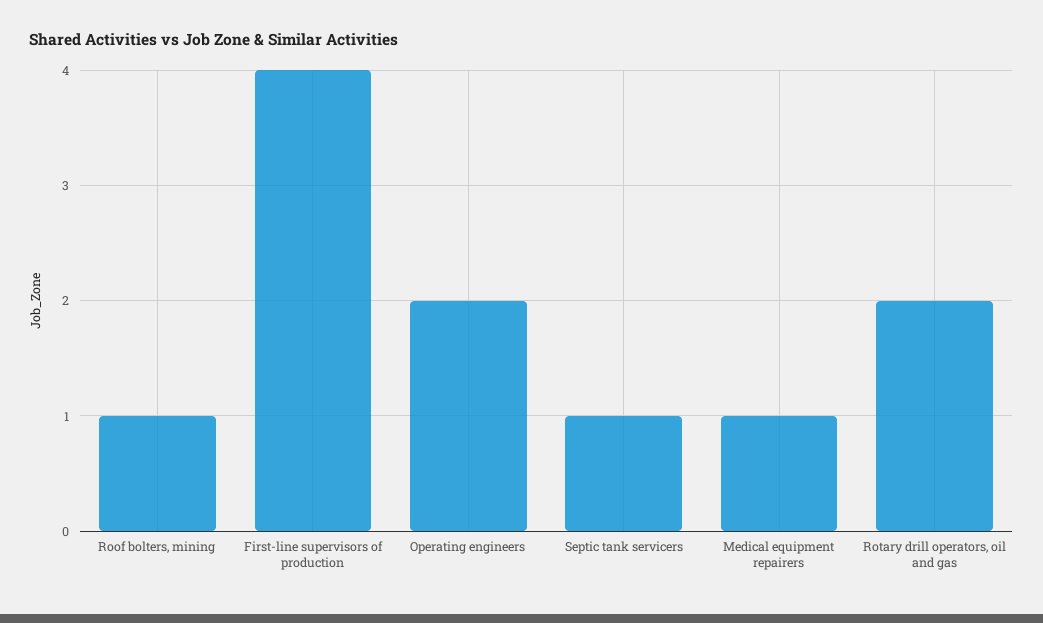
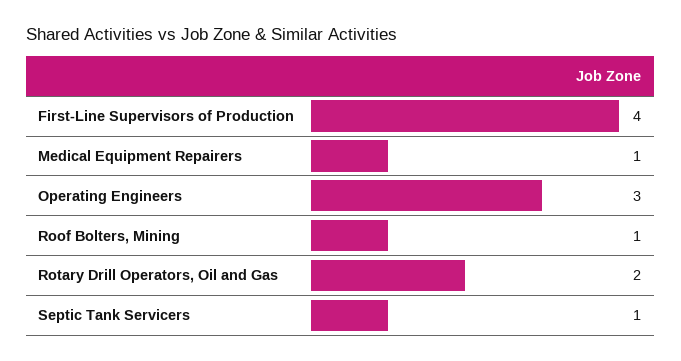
Operating engineers: 2 -> 3

